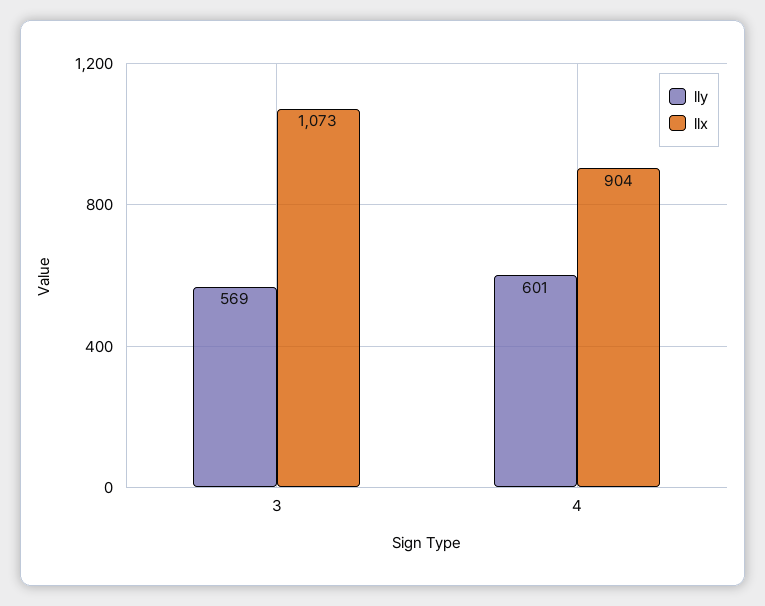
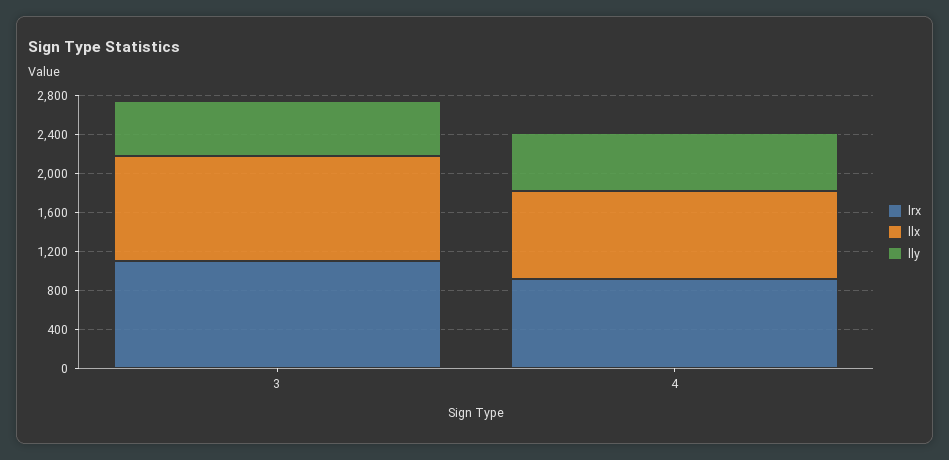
lrx, 3: none -> 1100
lrx, 4: none -> 900

